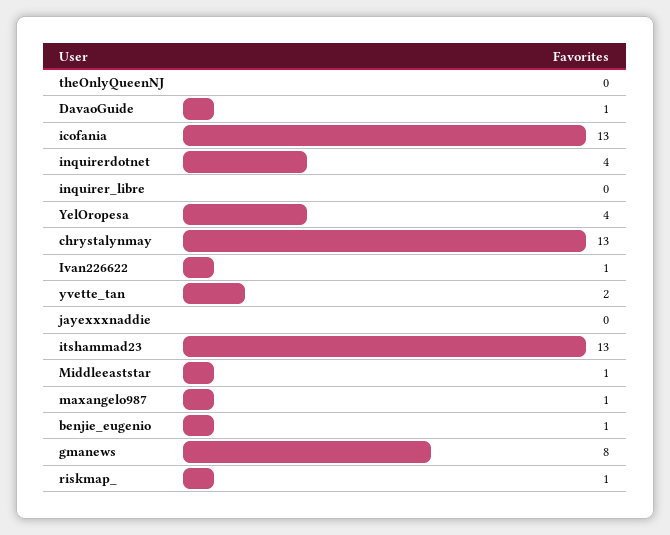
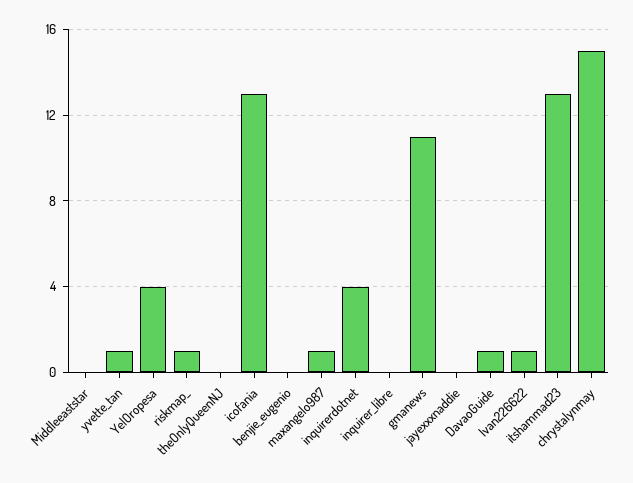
chrystalynmay: 13 -> 15
yvette_tan: 2 -> 1
Middleeaststar: 1 -> 0
benjie_eugenio: 1 -> 0
gmanews: 8 -> 11

